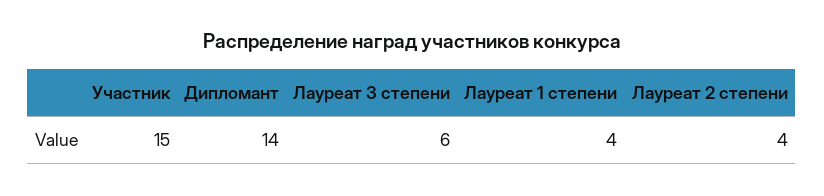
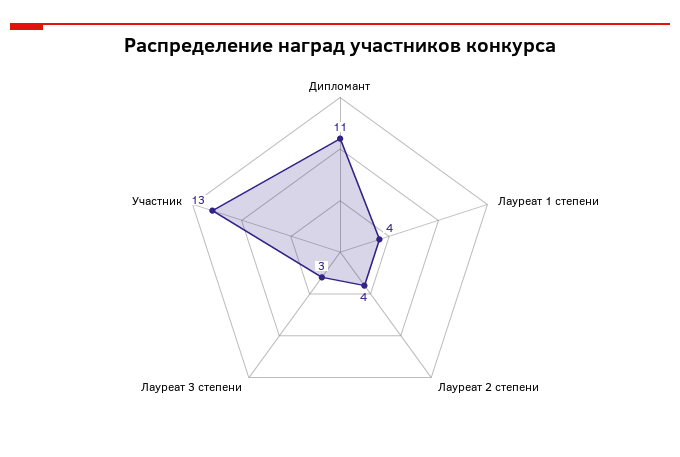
Участник: 15 -> 13
Дипломант: 14 -> 11
Лауреат 3 степени: 6 -> 3

